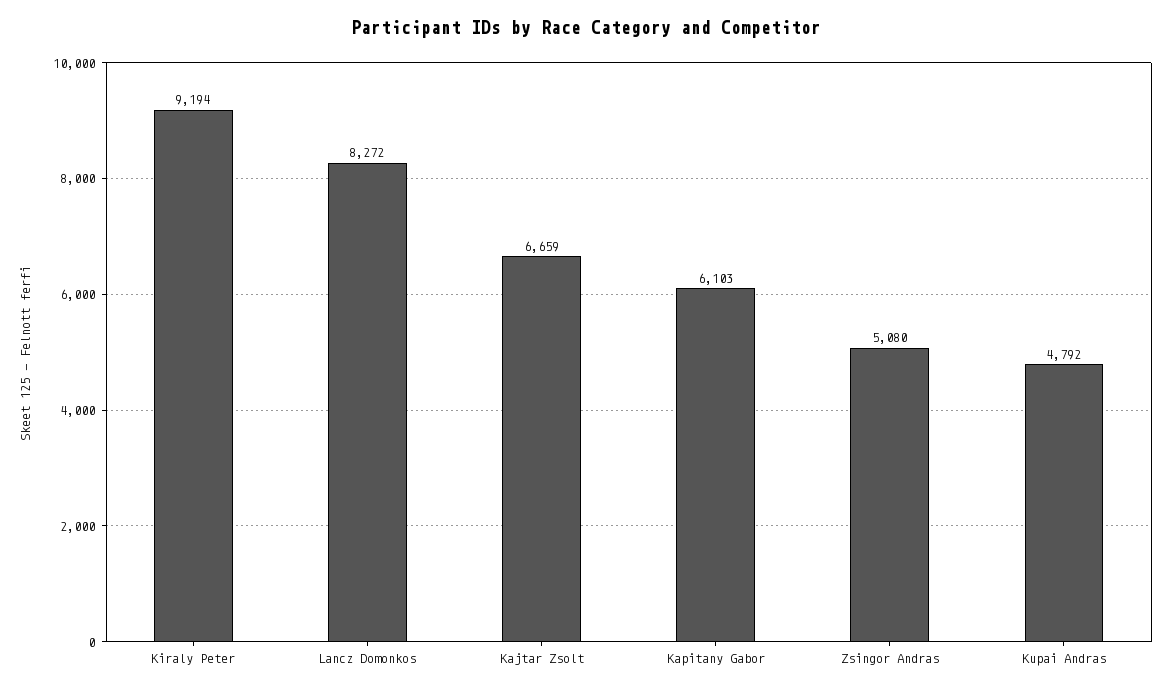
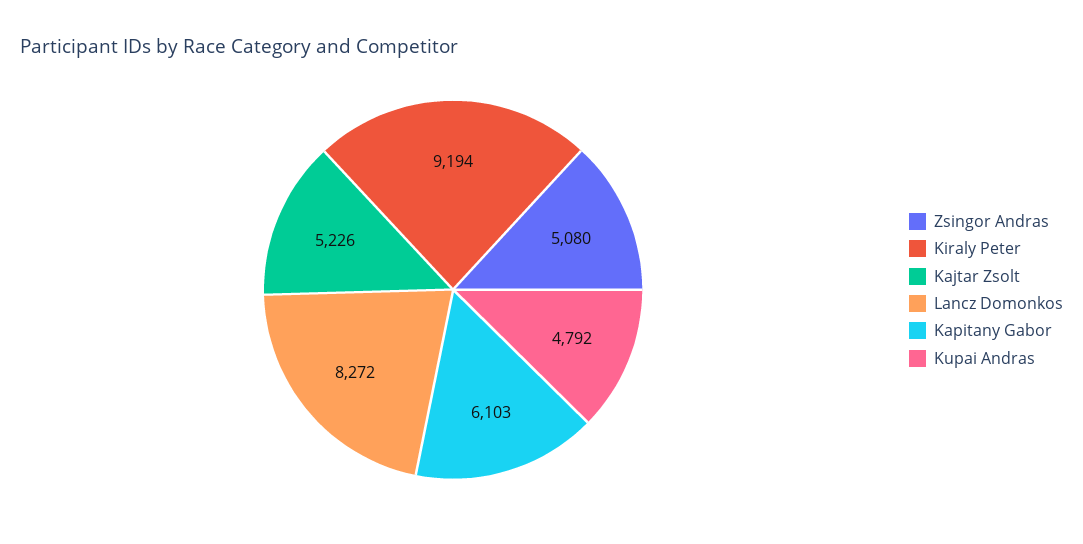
Kajtar Zsolt: 6659 -> 5226

